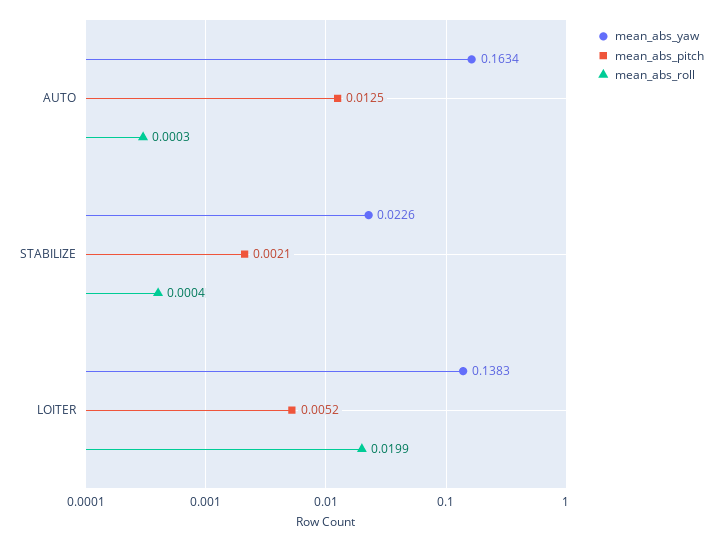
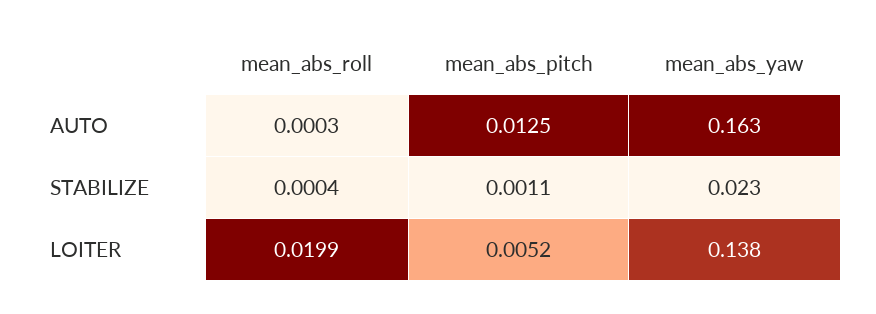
mean_abs_pitch, STABILIZE: 0.0021 -> 0.0011

